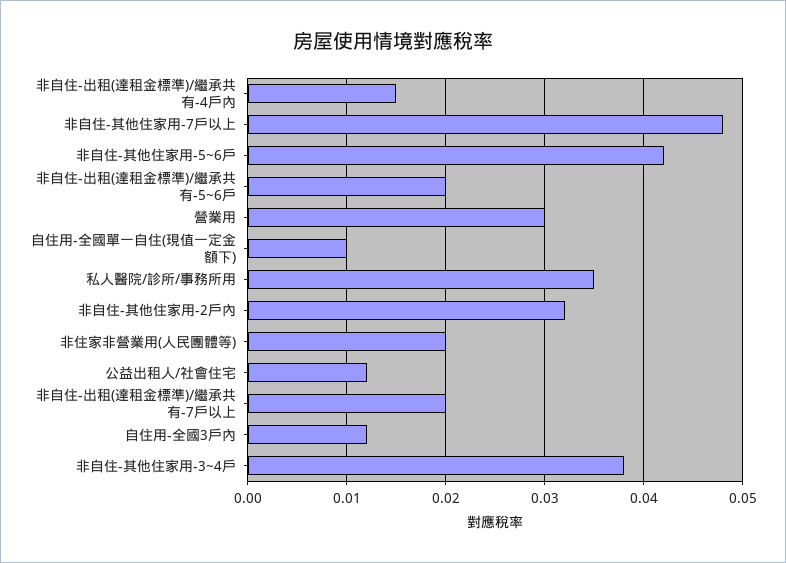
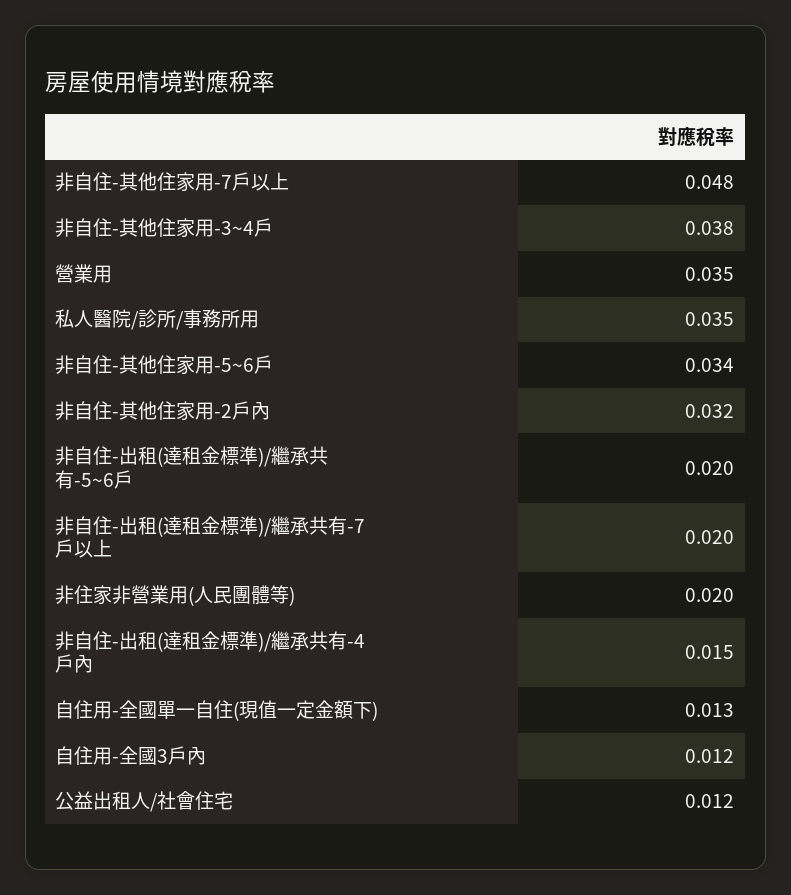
非自住-其他住家用-5~6戶: 0.042 -> 0.034
營業用: 0.03 -> 0.035
自住用-全國單一自住(現值一定金額下): 0.01 -> 0.013

